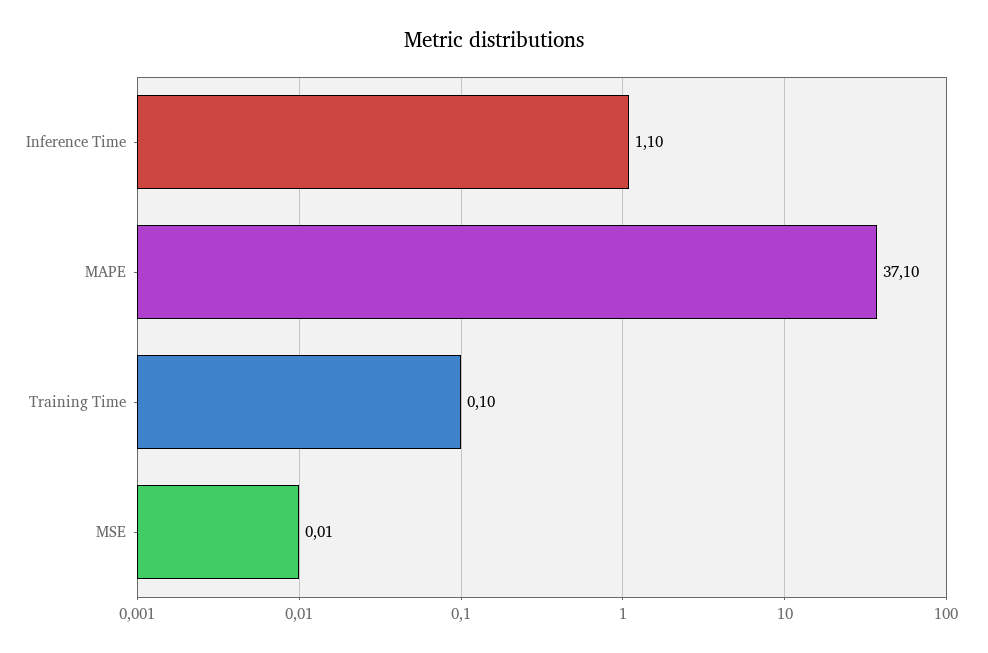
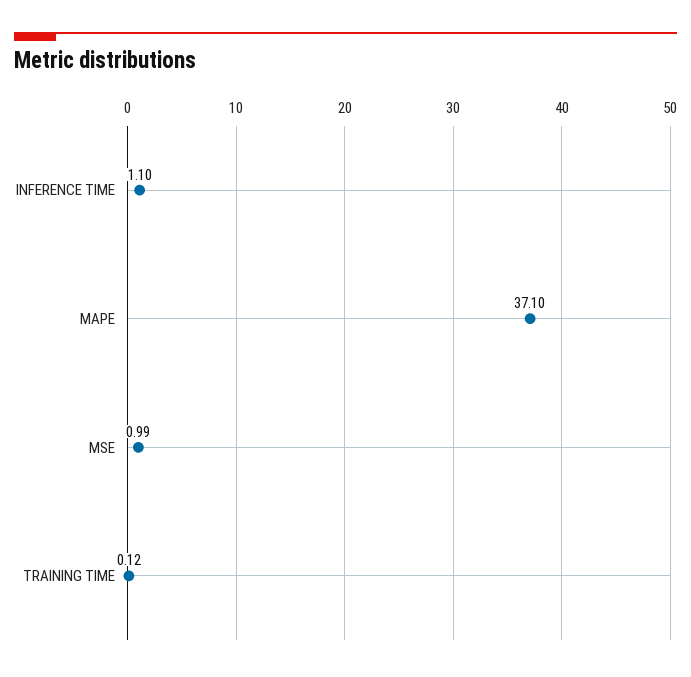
Training Time: 0.1 -> 0.12
MSE: 0.01 -> 0.99

